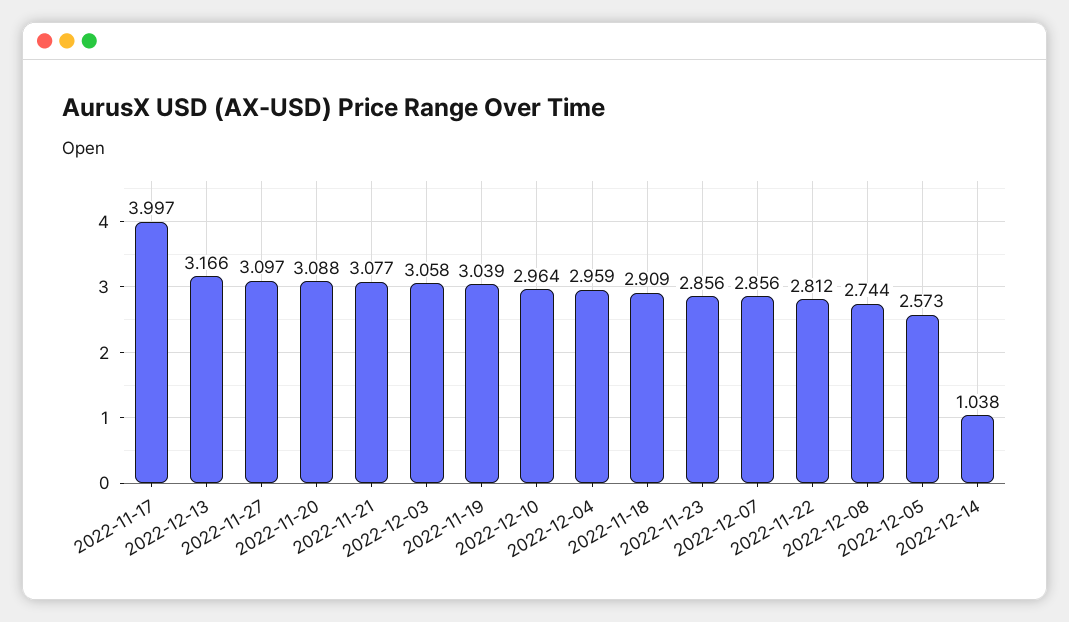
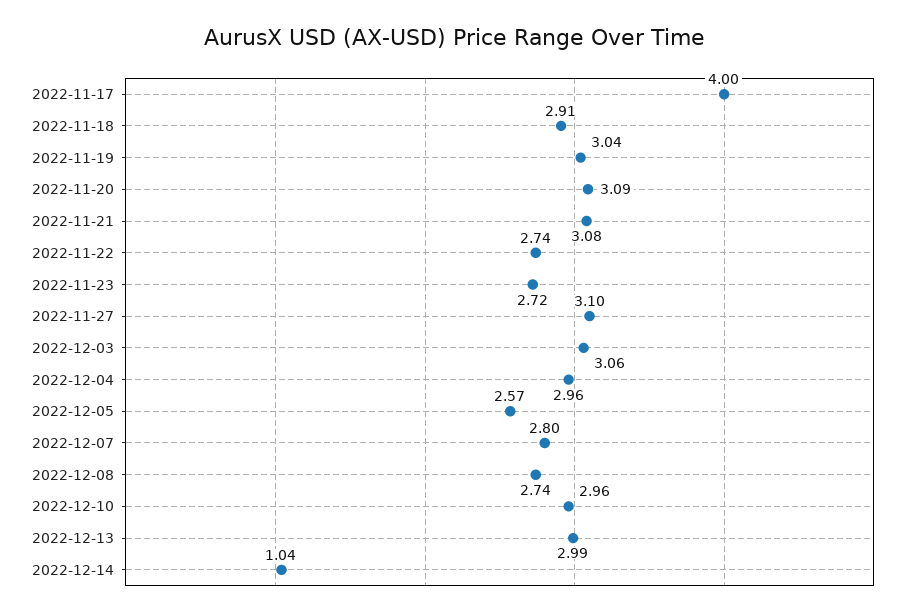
2022-12-13: 3.166 -> 2.99
2022-11-23: 2.856 -> 2.72
2022-12-07: 2.856 -> 2.8
2022-11-22: 2.812 -> 2.74

